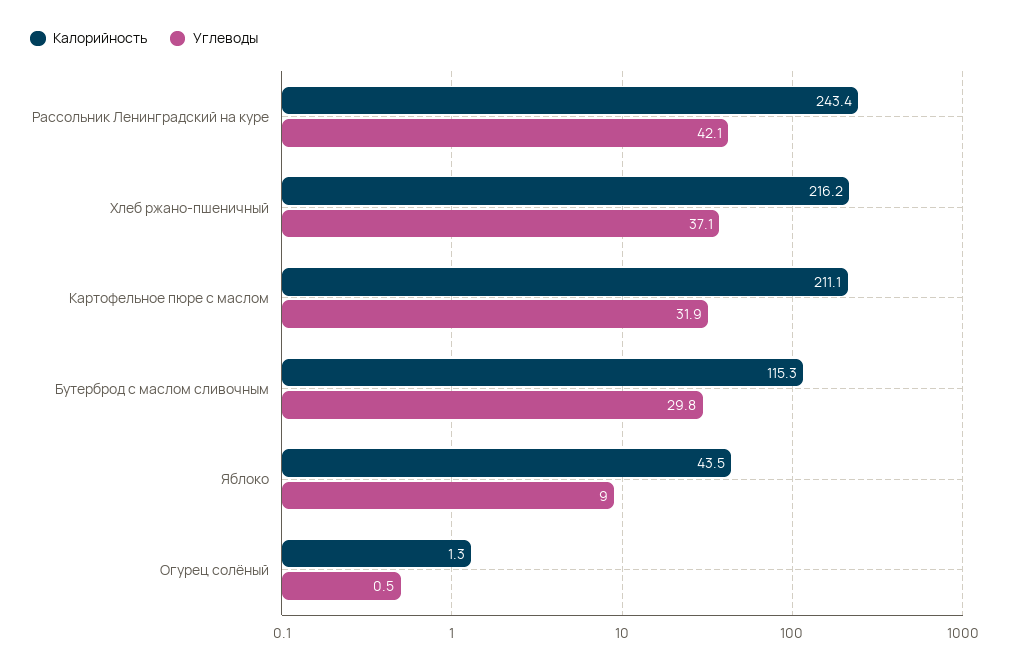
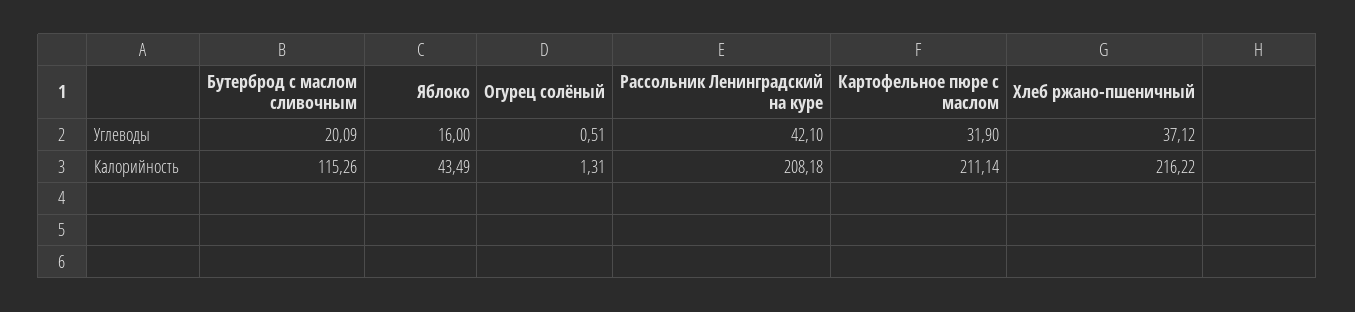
Калорийность, Рассольник Ленинградский на куре: 243.4 -> 208.18
Углеводы, Бутерброд с маслом сливочным: 29.8 -> 20.09
Углеводы, Яблоко: 9 -> 16

